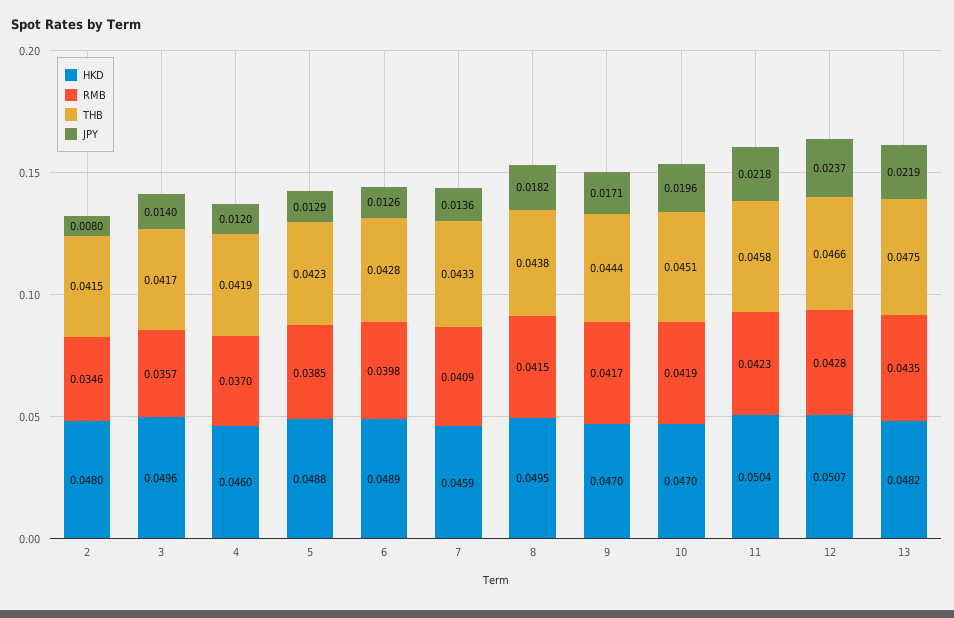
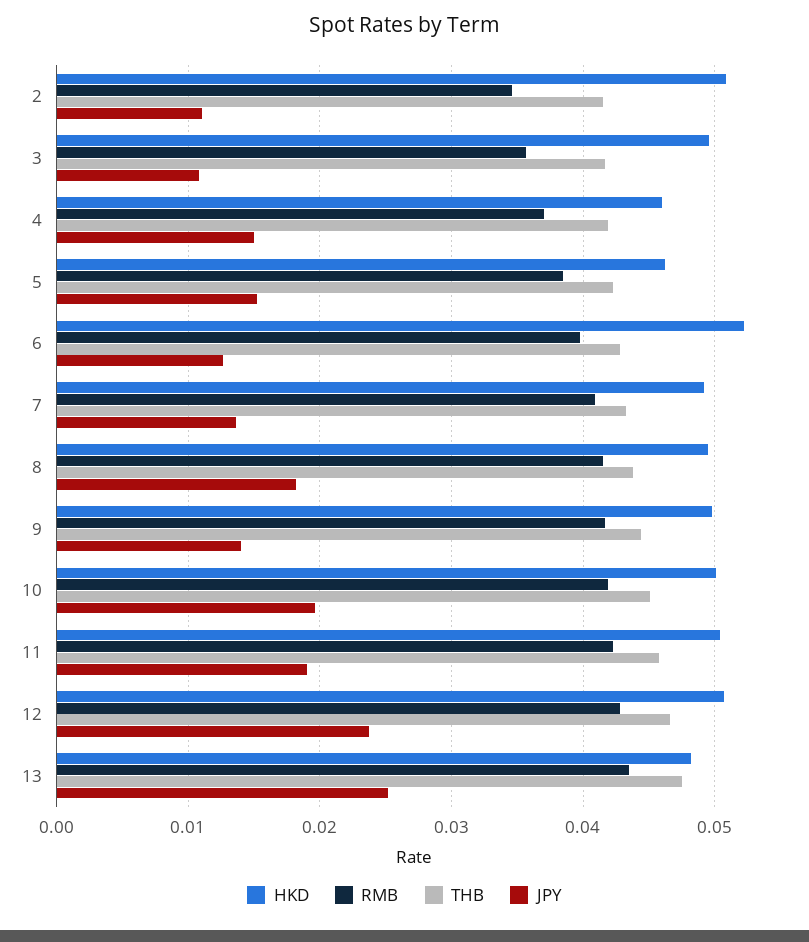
HKD, 2: 0.048 -> 0.051
JPY, 2: 0.008 -> 0.011
JPY, 3: 0.014 -> 0.011
JPY, 4: 0.012 -> 0.015
HKD, 5: 0.0488 -> 0.046
JPY, 5: 0.0129 -> 0.015
HKD, 6: 0.0489 -> 0.052
HKD, 7: 0.0459 -> 0.049
HKD, 9: 0.047 -> 0.05
JPY, 9: 0.0171 -> 0.014
HKD, 10: 0.047 -> 0.05
JPY, 11: 0.0218 -> 0.019
JPY, 13: 0.0219 -> 0.025

